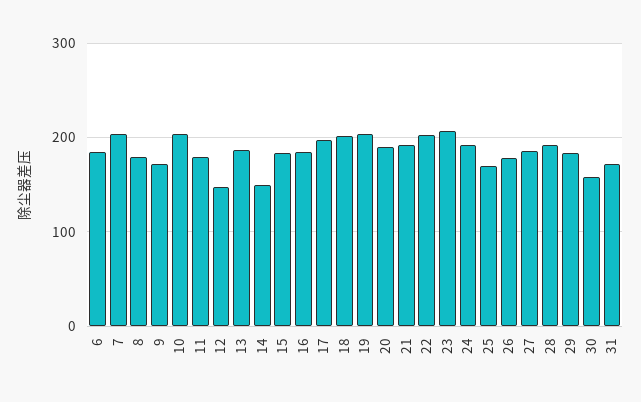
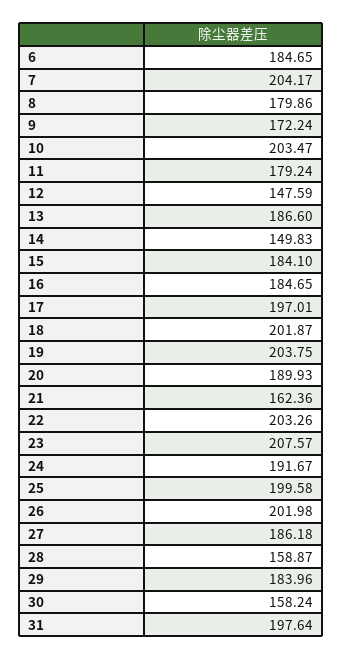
21: 190 -> 162.36
25: 170 -> 199.58
26: 180 -> 201.98
28: 190 -> 158.87
31: 170 -> 197.64

